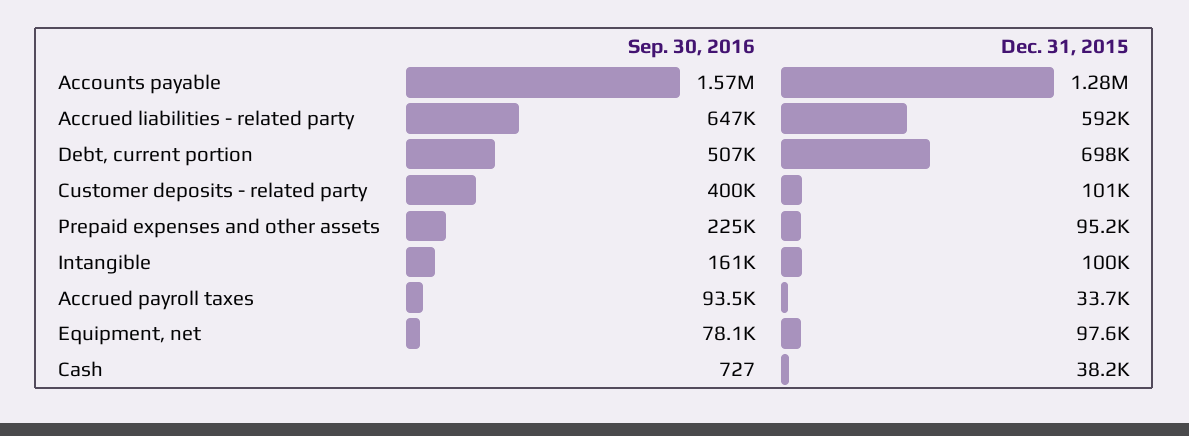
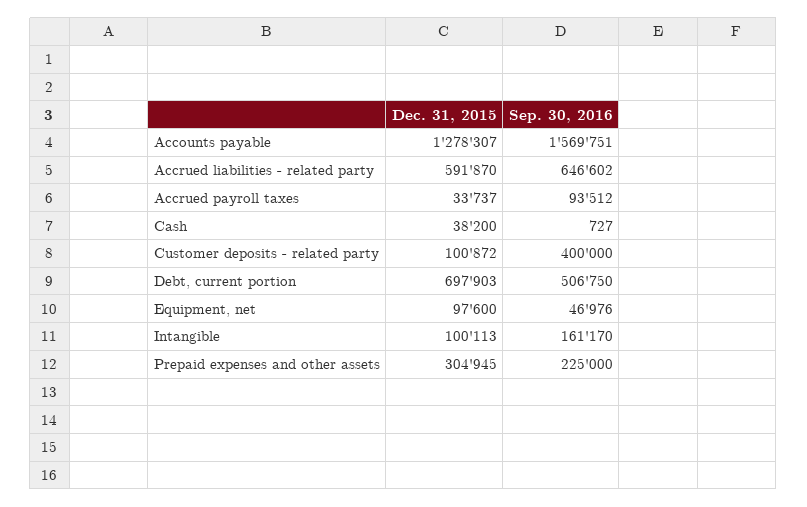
Dec. 31, 2015, Prepaid expenses and other assets: 95200 -> 304945
Sep. 30, 2016, Equipment, net: 78100 -> 46976

